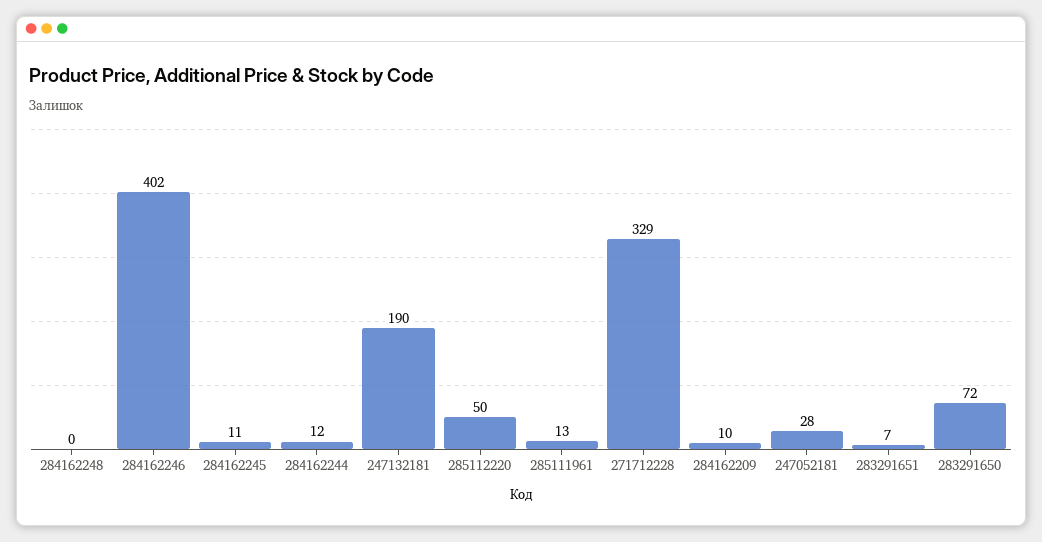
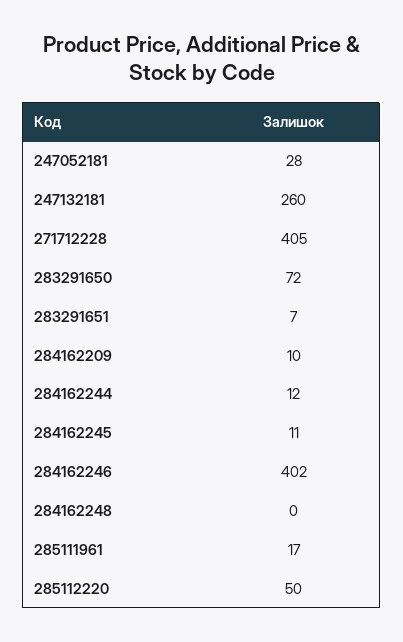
247132181: 190 -> 260
285111961: 13 -> 17
271712228: 329 -> 405

